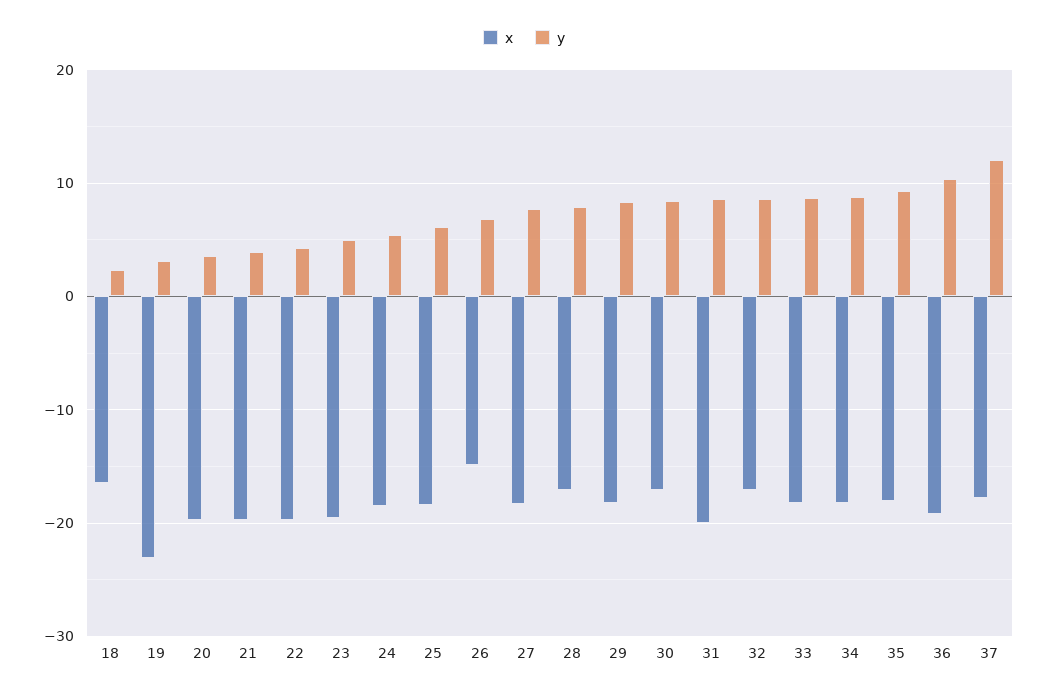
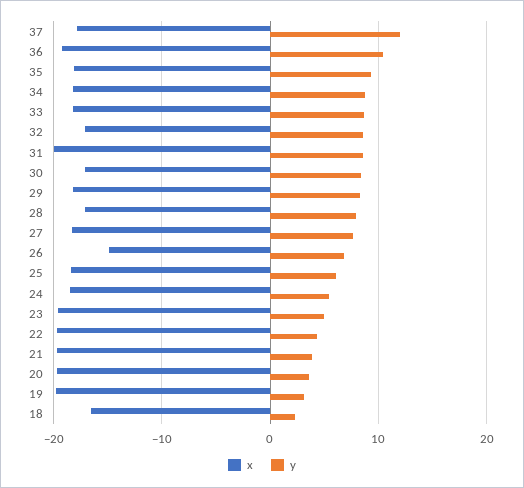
x, 19: -23 -> -20

